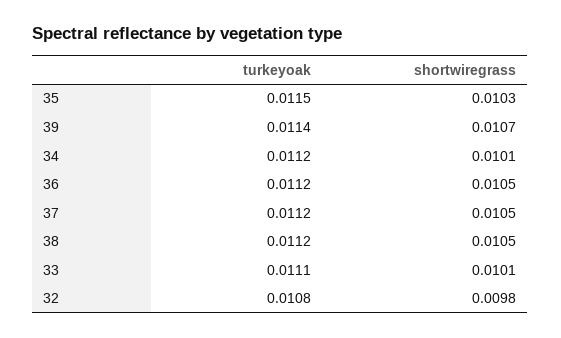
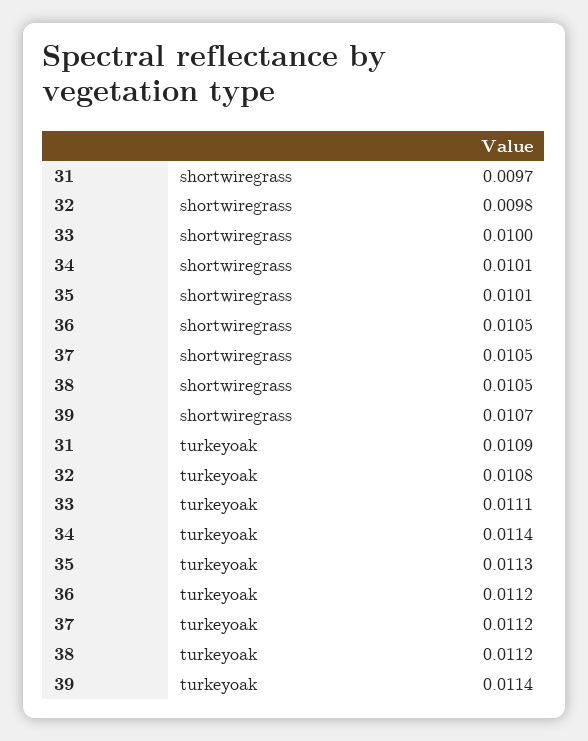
turkeyoak, 35: 0.0115 -> 0.0113
shortwiregrass, 35: 0.0103 -> 0.0101
turkeyoak, 34: 0.0112 -> 0.0114
shortwiregrass, 33: 0.0101 -> 0.01
shortwiregrass, 31: none -> 0.0097
turkeyoak, 31: none -> 0.0109

